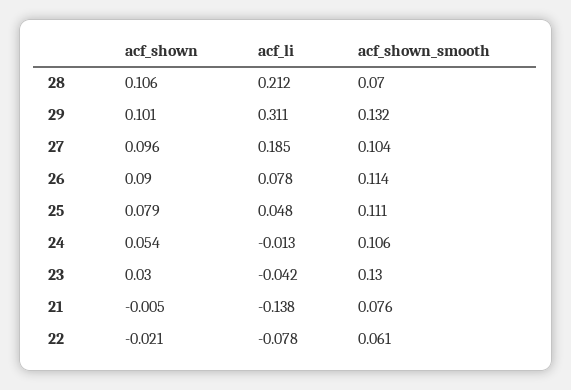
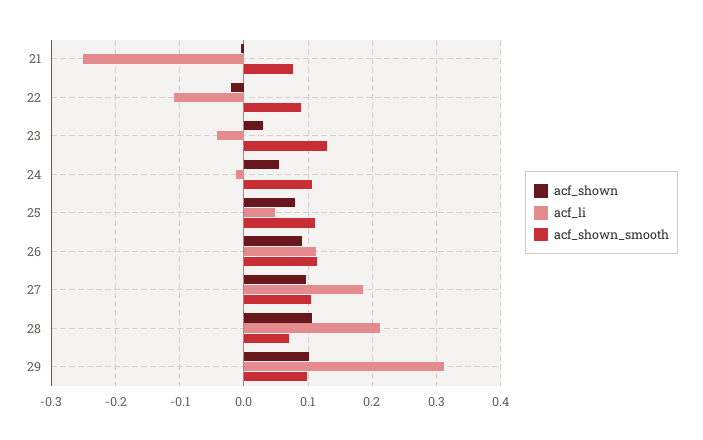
acf_shown_smooth, 29: 0.132 -> 0.1
acf_li, 26: 0.078 -> 0.11
acf_li, 21: -0.138 -> -0.25
acf_li, 22: -0.078 -> -0.11
acf_shown_smooth, 22: 0.061 -> 0.09

